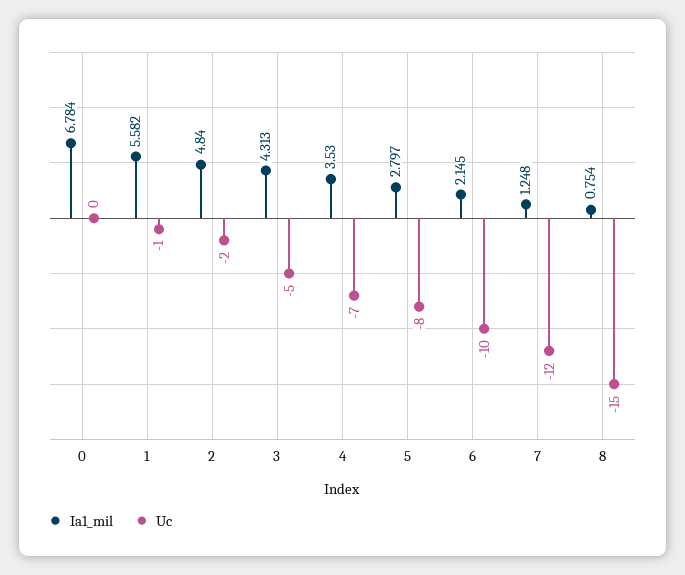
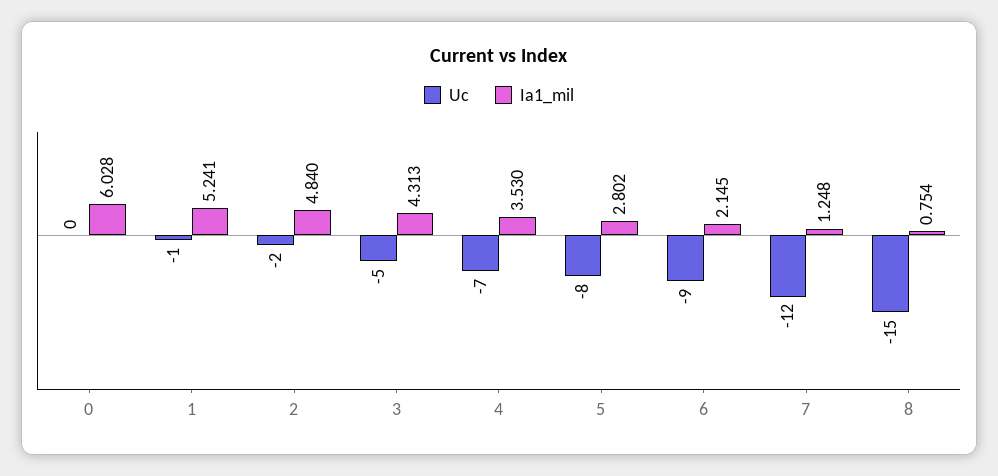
Ia1_mil, 0: 6.784 -> 6.028
Ia1_mil, 1: 5.582 -> 5.241
Ia1_mil, 5: 2.797 -> 2.802
Uc, 6: -10 -> -9

